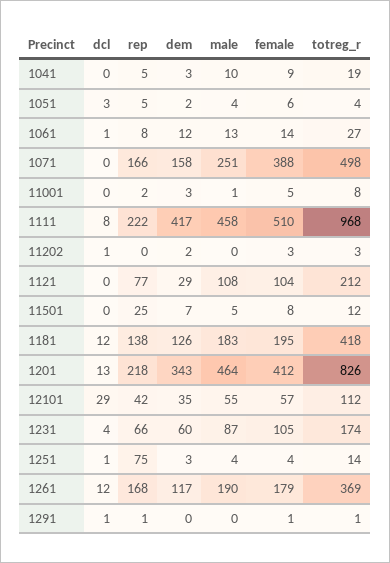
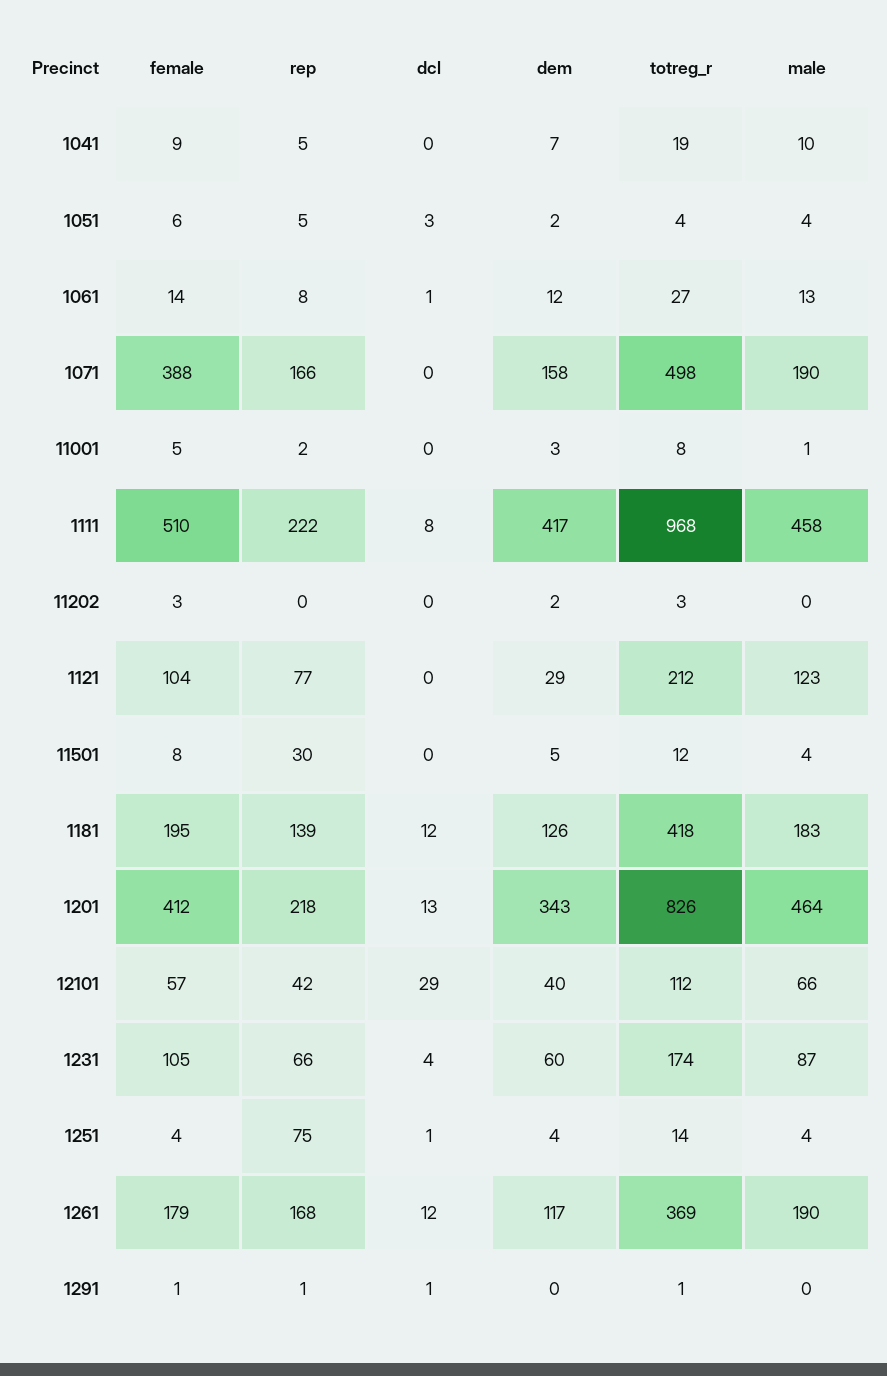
dem, 1041: 3 -> 7
male, 1071: 251 -> 190
dcl, 11202: 1 -> 0
male, 1121: 108 -> 123
rep, 11501: 25 -> 30
dem, 11501: 7 -> 5
male, 11501: 5 -> 4
rep, 1181: 138 -> 139
dem, 12101: 35 -> 40
male, 12101: 55 -> 66
dem, 1251: 3 -> 4

